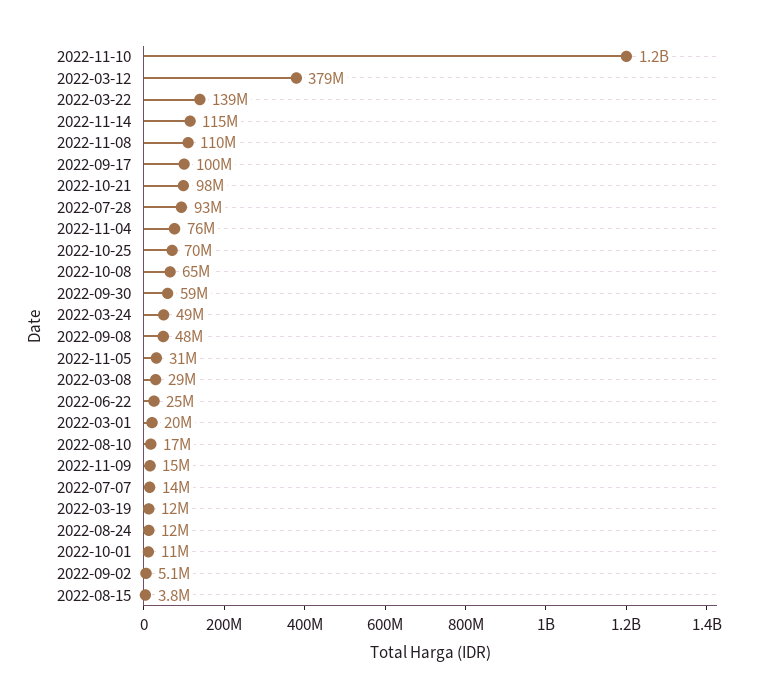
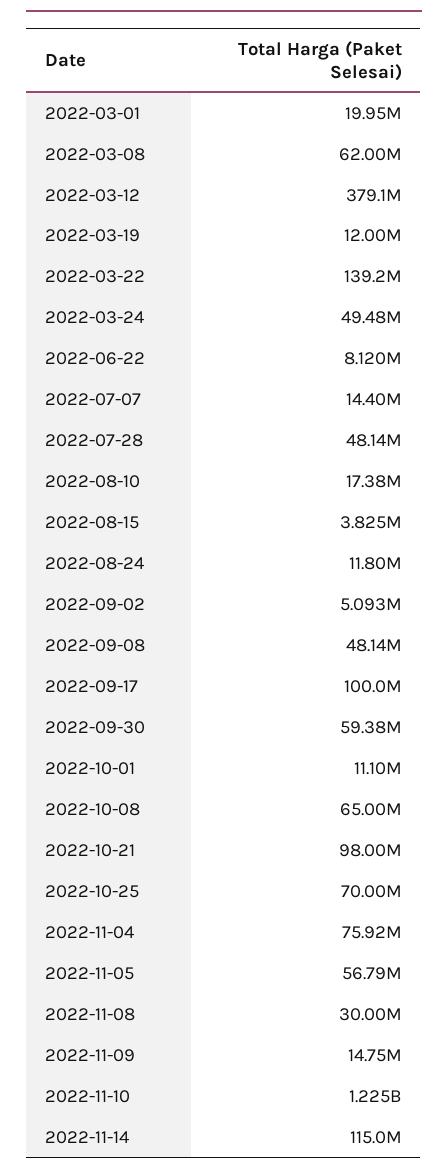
2022-11-08: 110000000 -> 30000000
2022-07-28: 93000000 -> 48140000
2022-11-05: 31000000 -> 56790000
2022-03-08: 29000000 -> 62000000
2022-06-22: 25000000 -> 8120000

